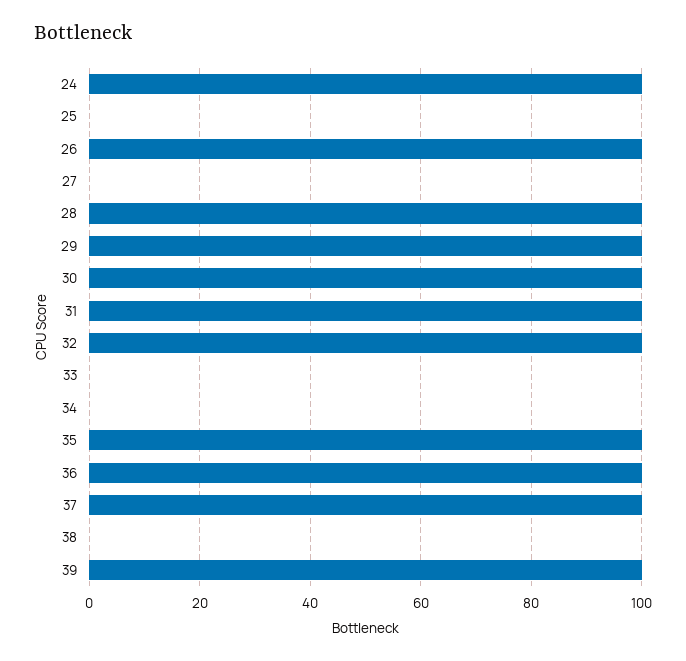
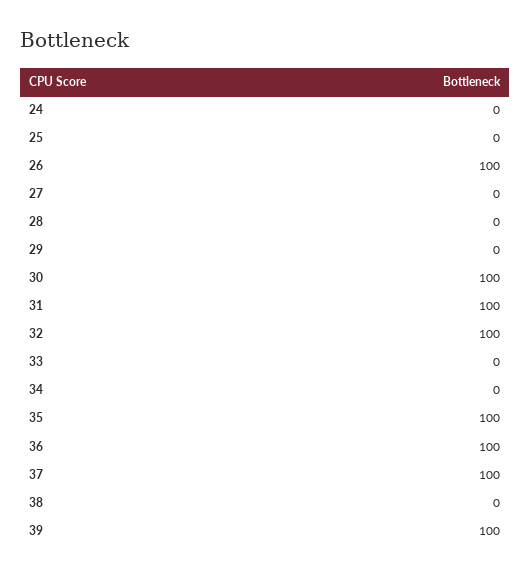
24: 100 -> 0
28: 100 -> 0
29: 100 -> 0

